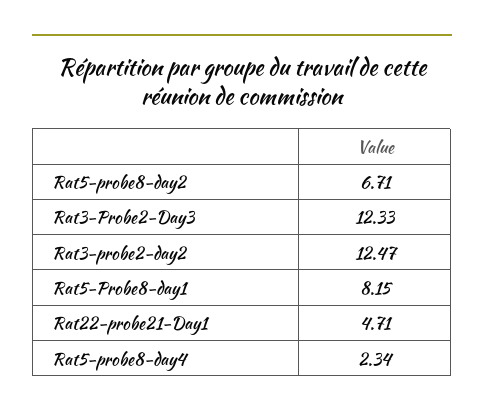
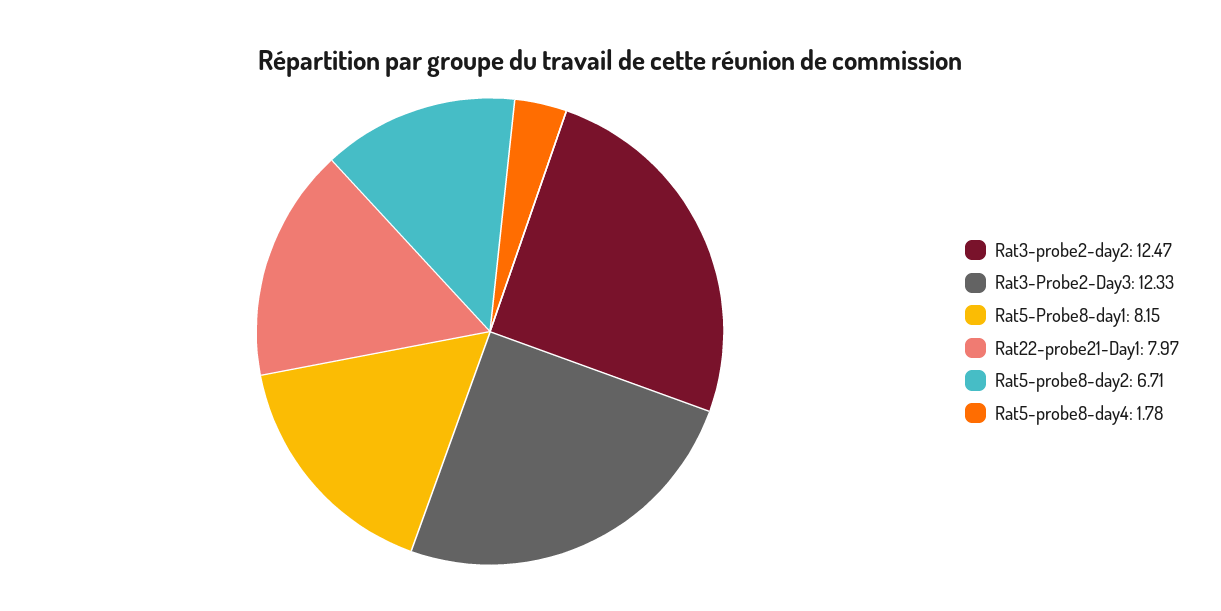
Rat22-probe21-Day1: 4.71 -> 7.97
Rat5-probe8-day4: 2.34 -> 1.78

